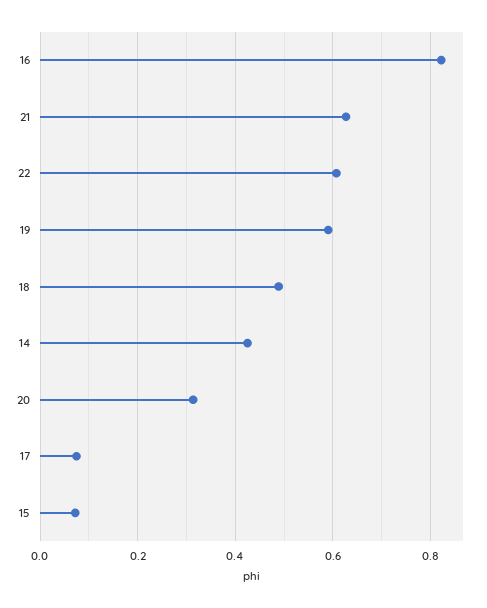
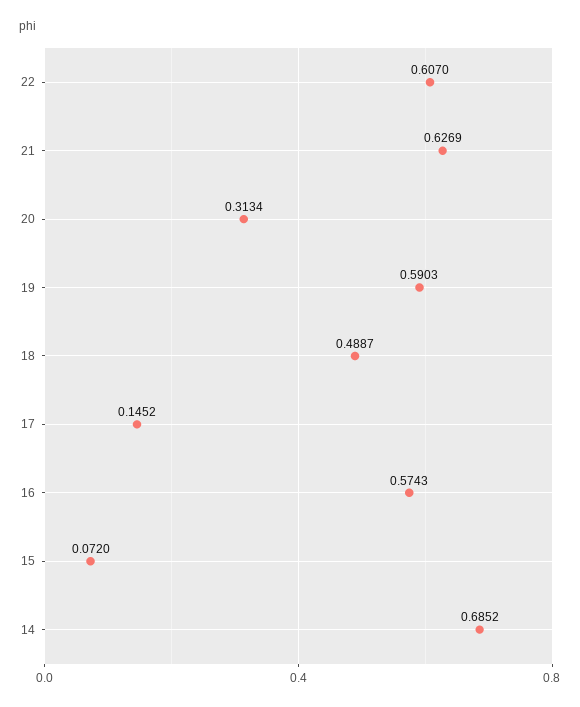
16: 0.82 -> 0.5743
14: 0.42 -> 0.6852
17: 0.08 -> 0.1452

